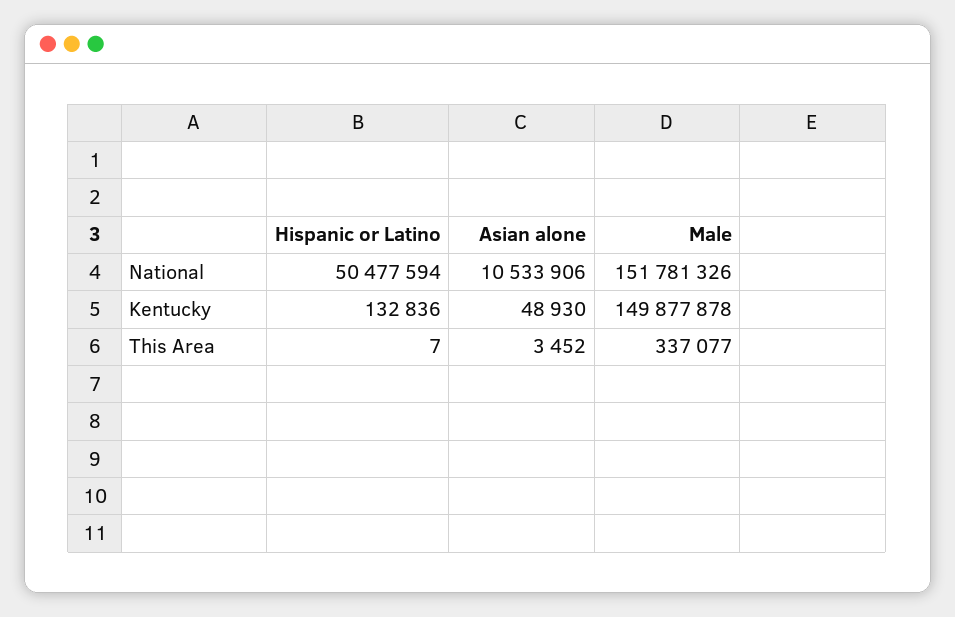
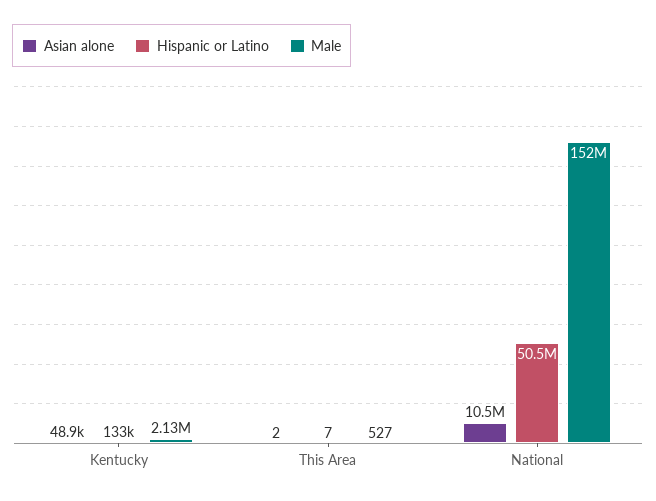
Male, Kentucky: 149877878 -> 2130000
Asian alone, This Area: 3452 -> 2
Male, This Area: 337077 -> 527

